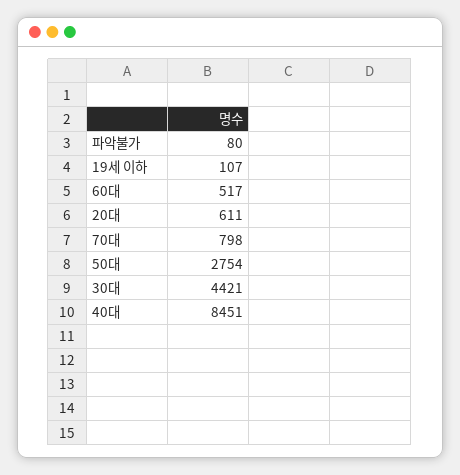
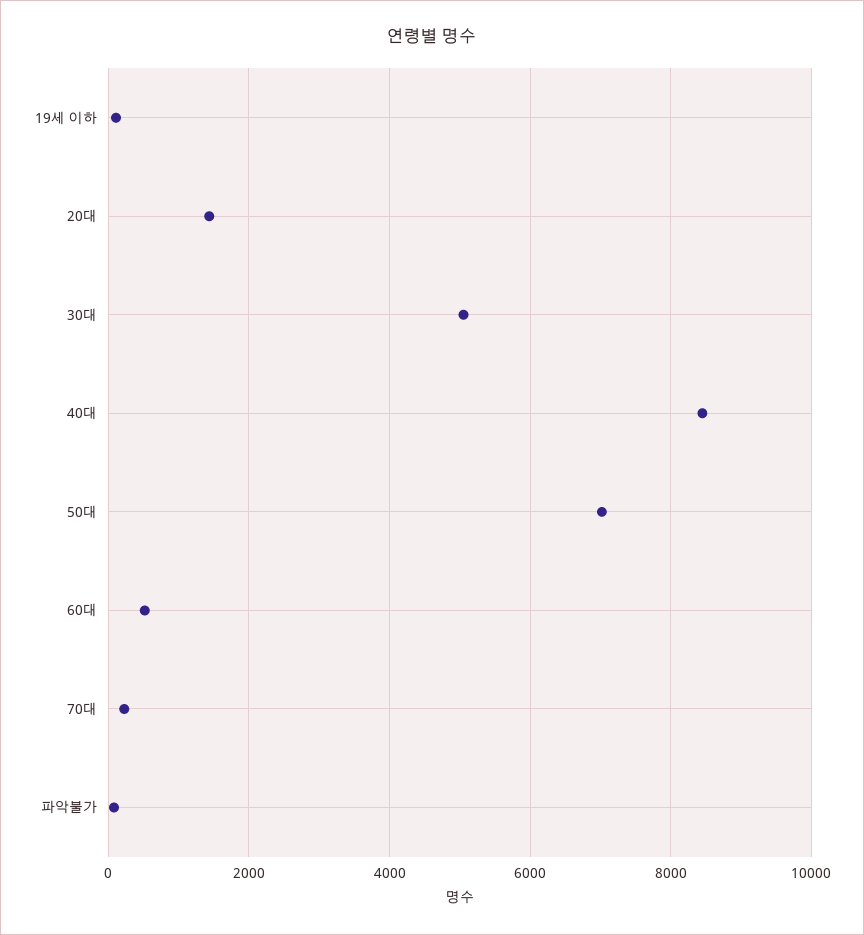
20대: 611 -> 1400
70대: 798 -> 200
50대: 2754 -> 7000
30대: 4421 -> 5000

